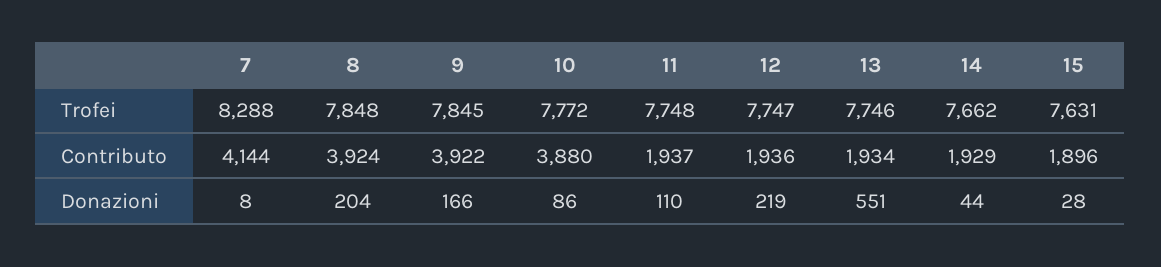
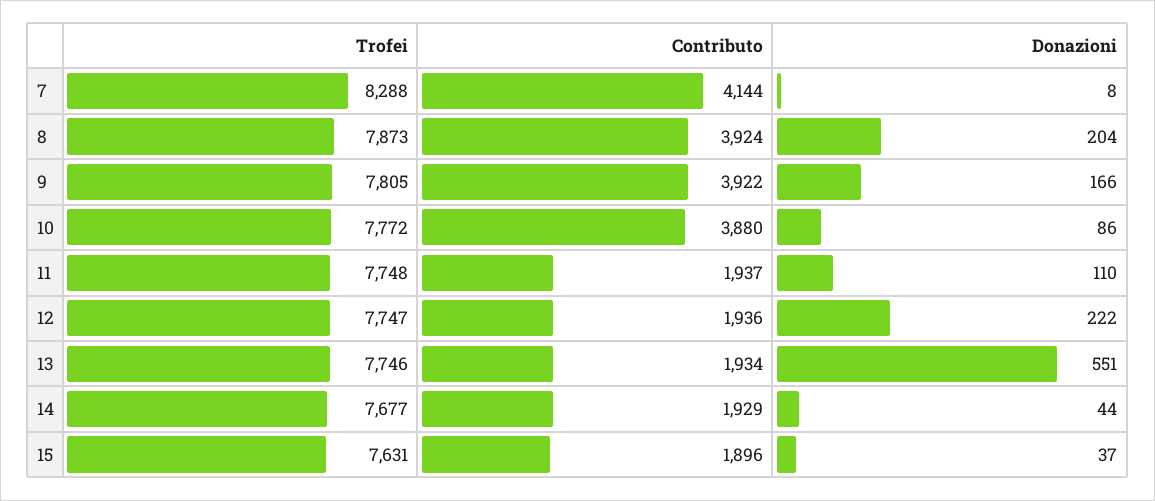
8, Trofei: 7848 -> 7873
9, Trofei: 7845 -> 7805
14, Trofei: 7662 -> 7677
12, Donazioni: 219 -> 222
15, Donazioni: 28 -> 37

